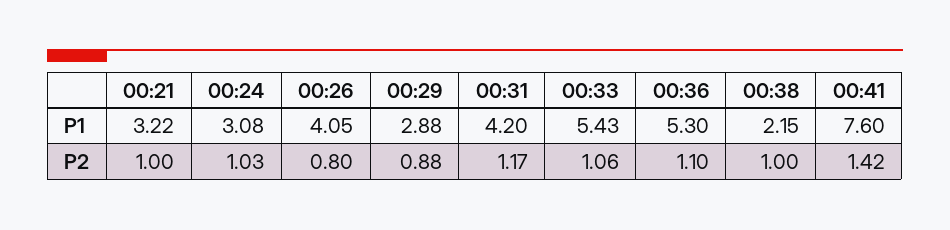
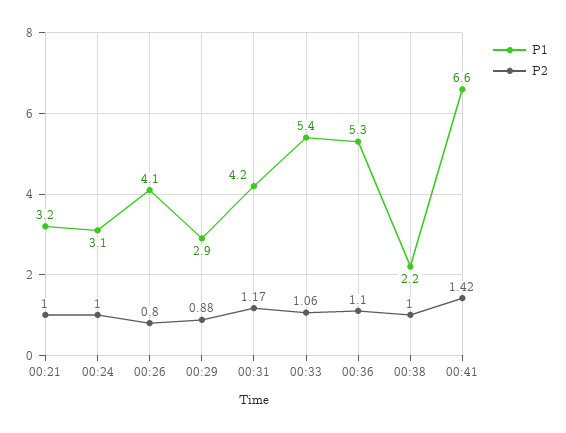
P1, 00:41: 7.6 -> 6.6
P2, 00:24: 1.03 -> 1

